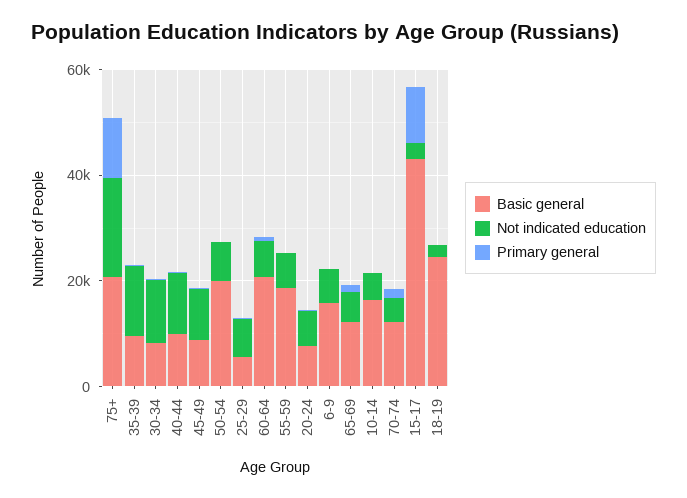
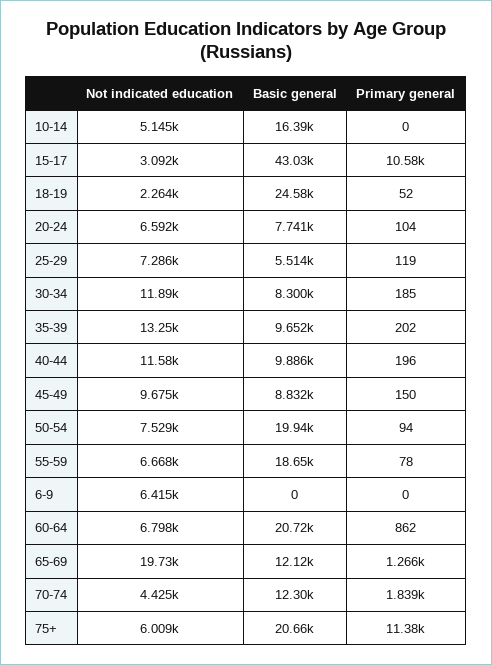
Not indicated education, 75+: 20000 -> 6009
Basic general, 6-9: 15000 -> 0
Not indicated education, 65-69: 5000 -> 19730

